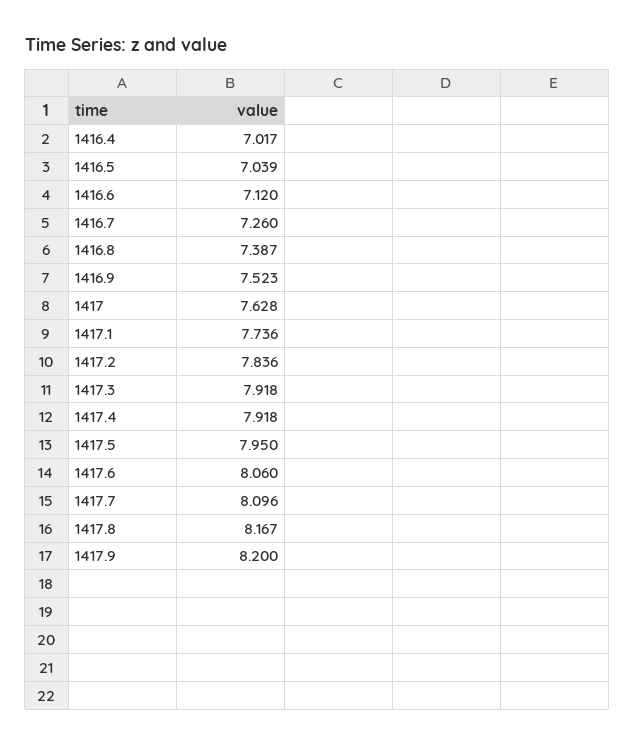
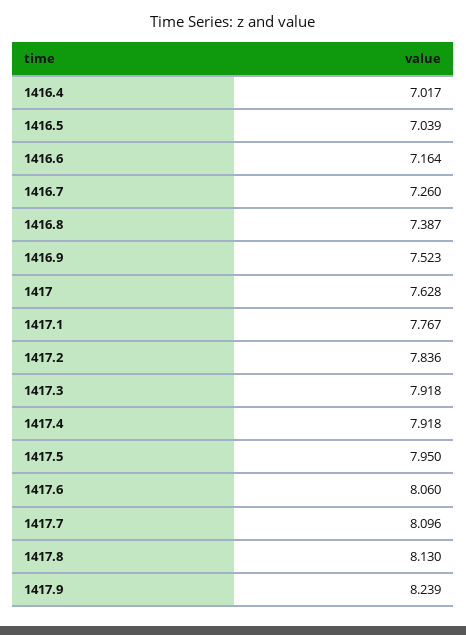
1416.6: 7.12 -> 7.164
1417.1: 7.736 -> 7.767
1417.8: 8.167 -> 8.13
1417.9: 8.2 -> 8.239

